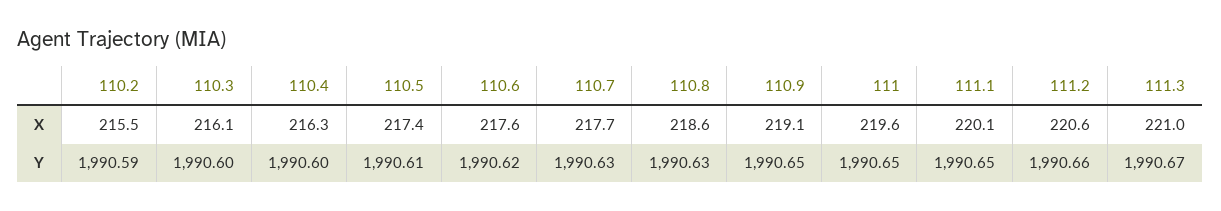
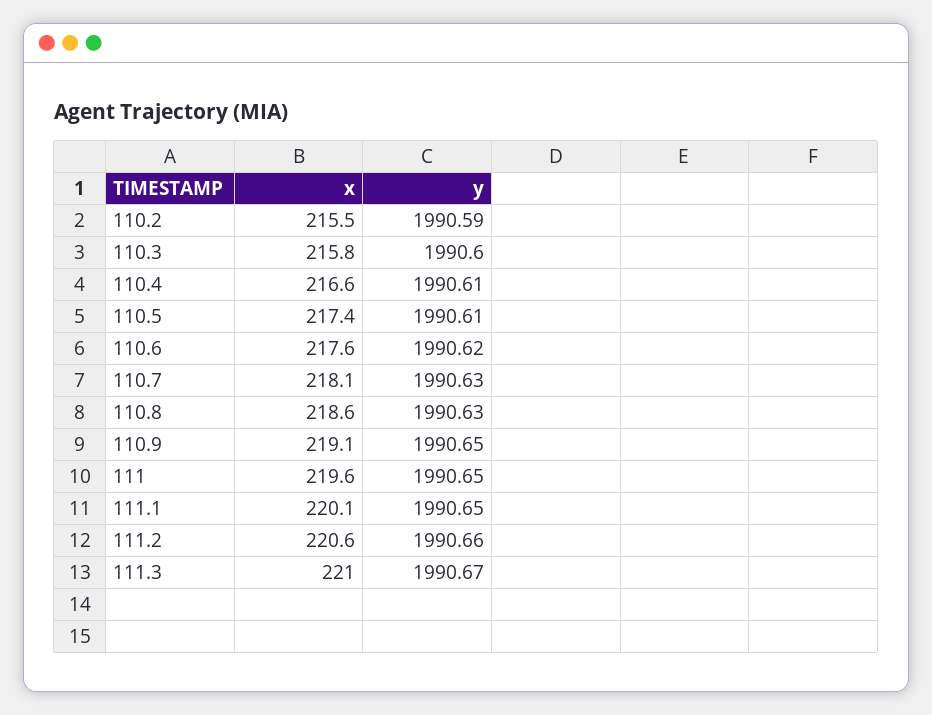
110.3, X: 216.1 -> 215.8
110.4, X: 216.3 -> 216.6
110.7, X: 217.7 -> 218.1
110.4, Y: 1990.6 -> 1990.61

